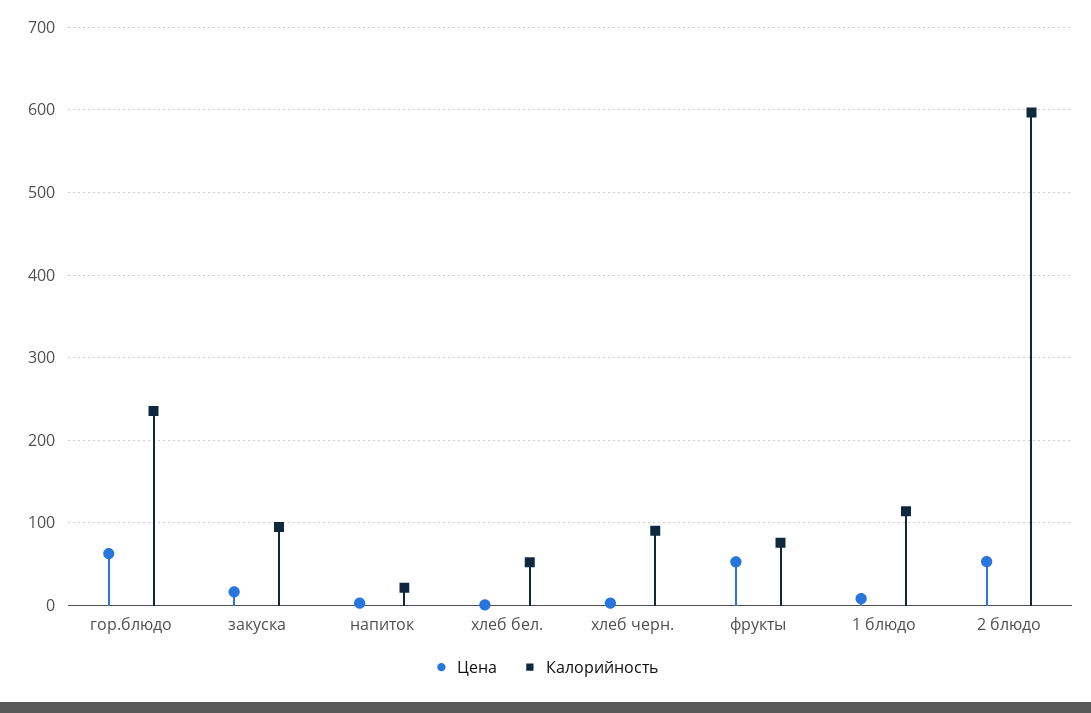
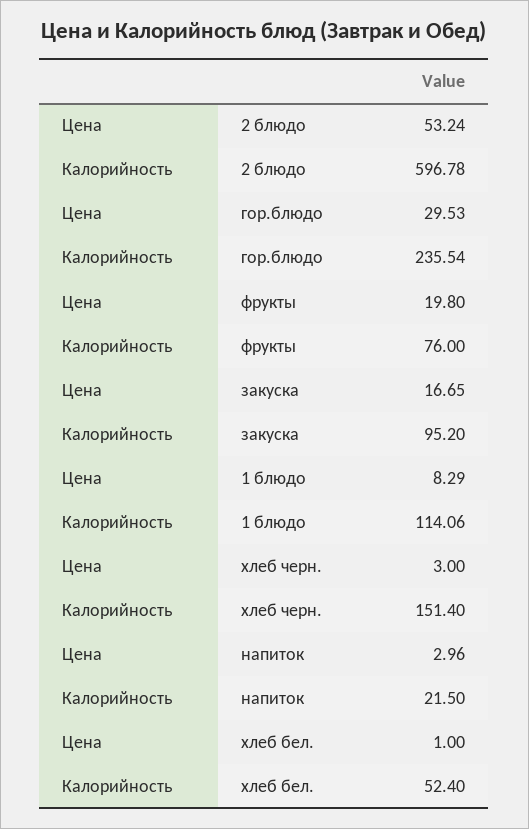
Цена, гор.блюдо: 60 -> 29.53
Калорийность, хлеб черн.: 90 -> 151.4
Цена, фрукты: 50 -> 19.8

